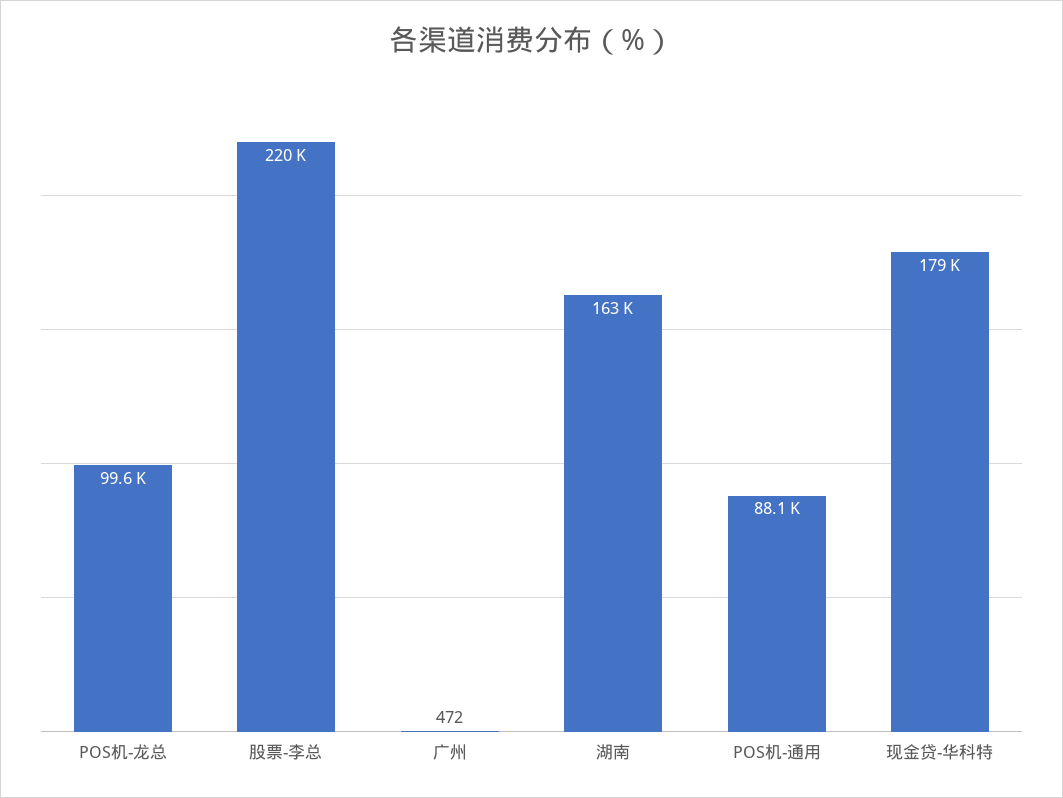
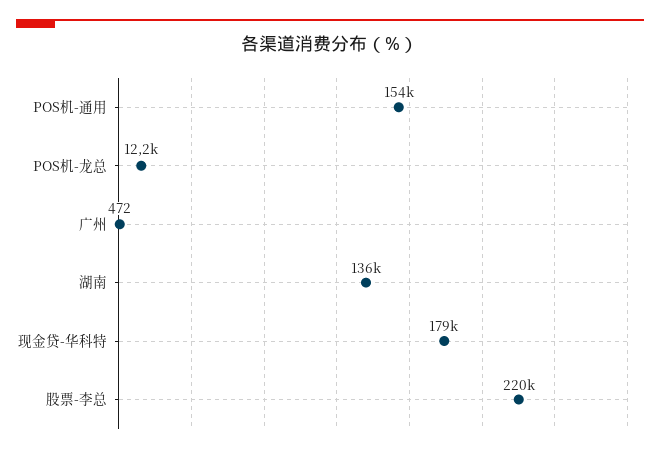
POS机-龙总: 99600 -> 12200
湖南: 163000 -> 136000
POS机-通用: 88100 -> 154000

